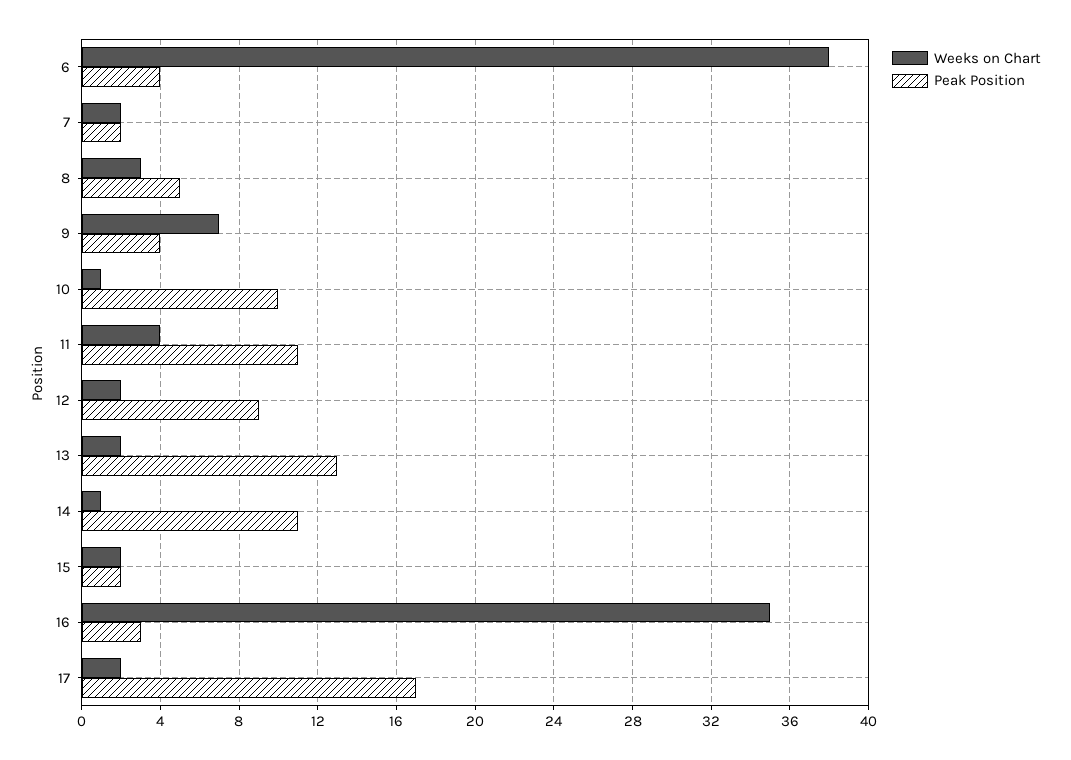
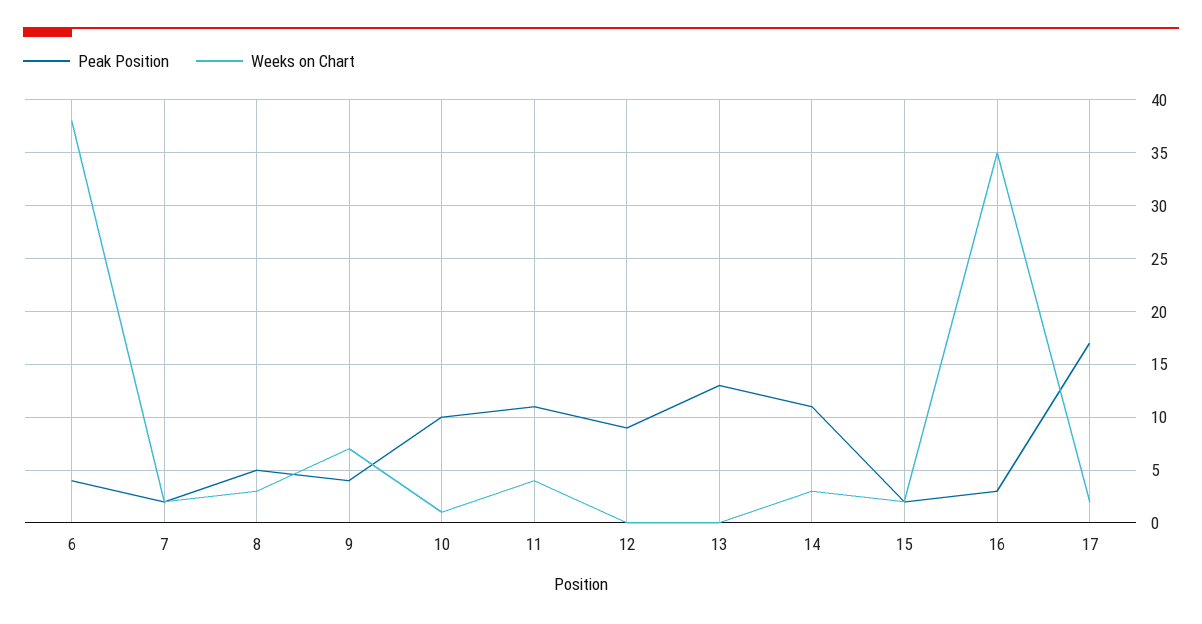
Weeks on Chart, 12: 2 -> 0
Weeks on Chart, 13: 2 -> 0
Weeks on Chart, 14: 1 -> 3

